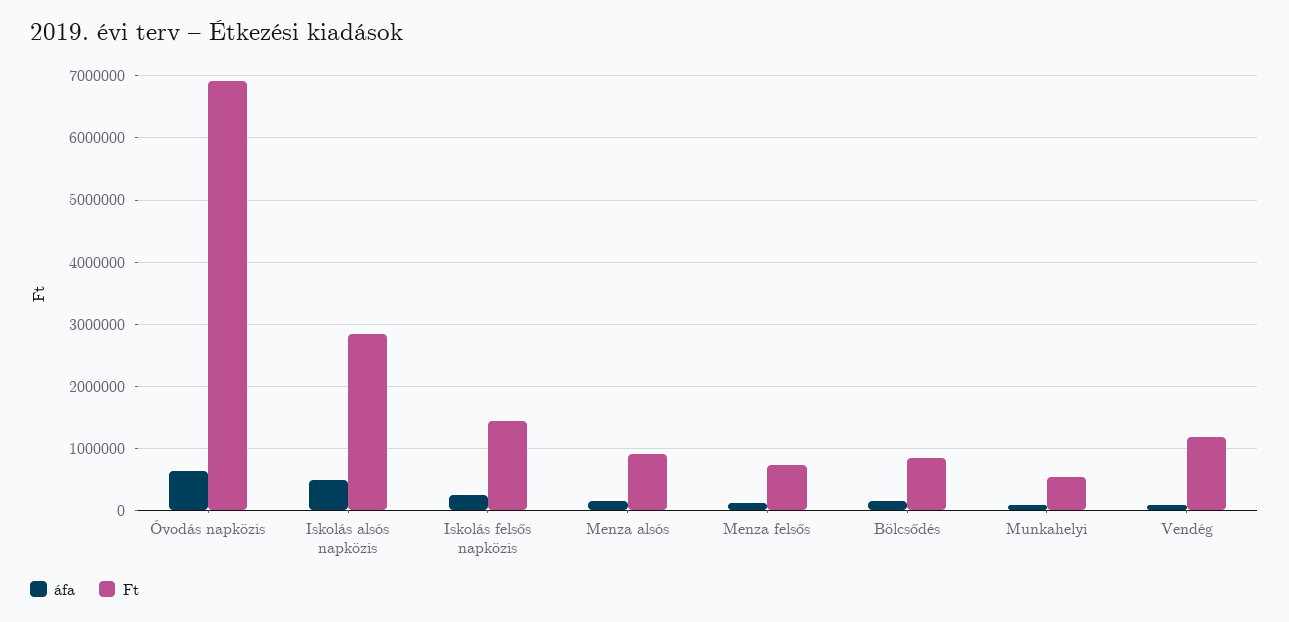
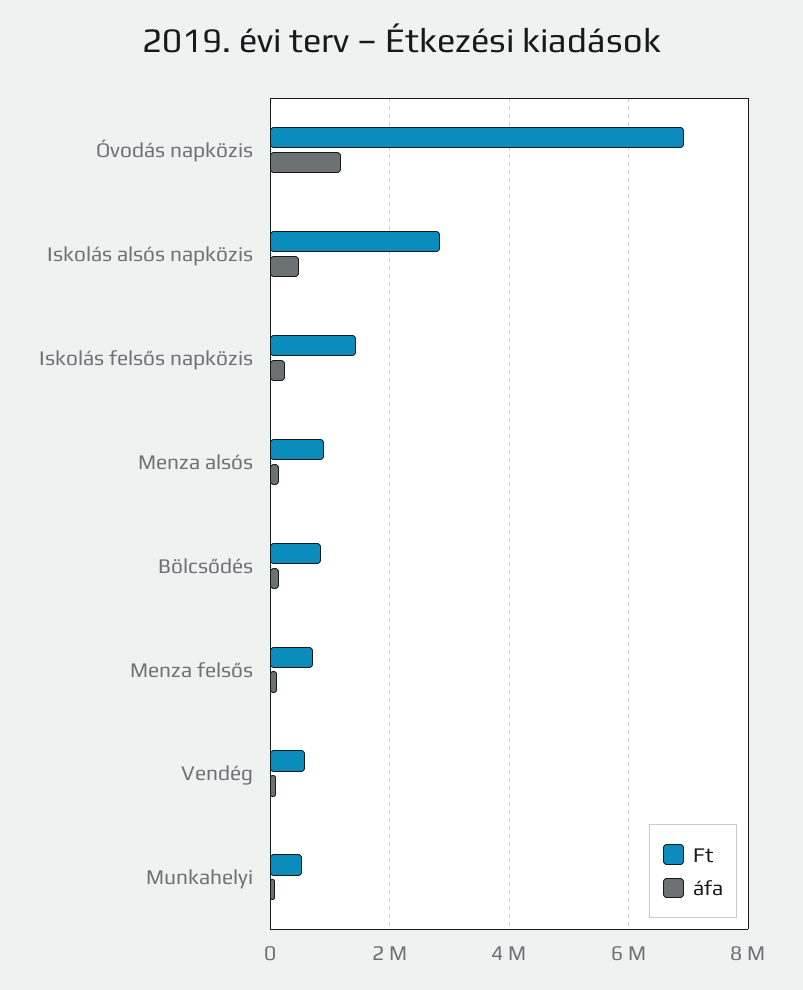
áfa, Óvodás napközis: 600000 -> 1200000
Ft, Vendég: 1200000 -> 600000

